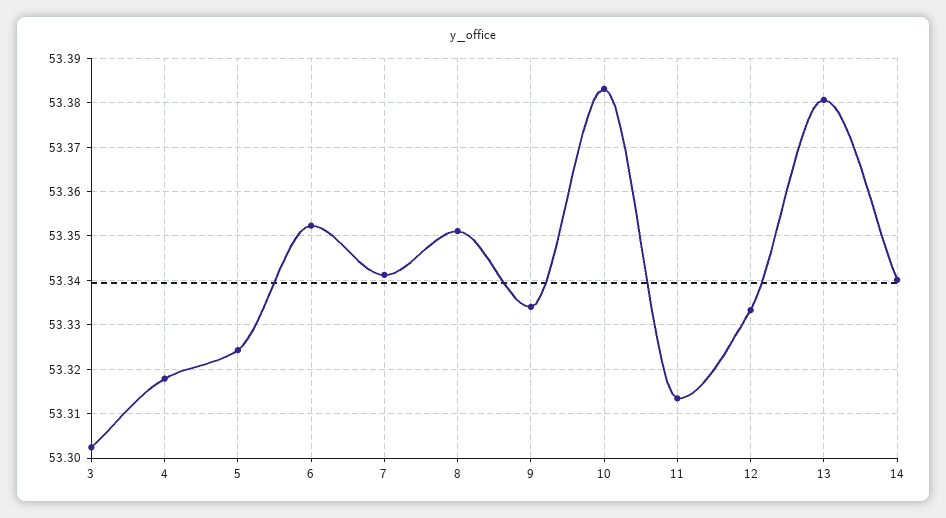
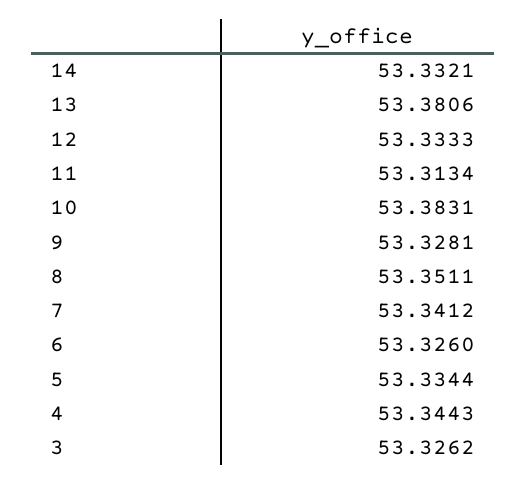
3: 53.302 -> 53.3262
4: 53.318 -> 53.3443
5: 53.324 -> 53.3344
6: 53.352 -> 53.326
9: 53.334 -> 53.3281
14: 53.34 -> 53.3321

